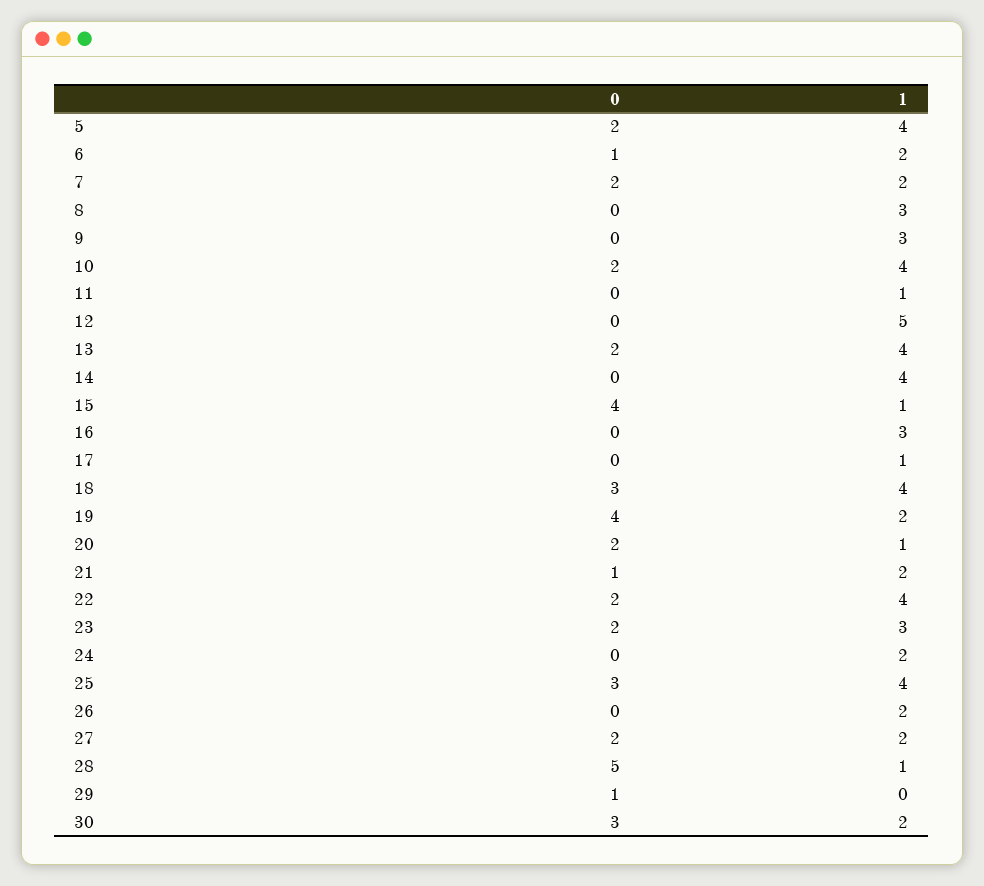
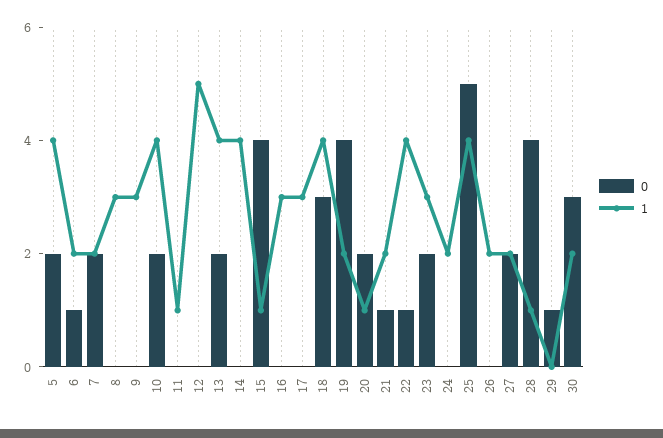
1, 17: 1 -> 3
0, 22: 2 -> 1
0, 25: 3 -> 5
0, 28: 5 -> 4

